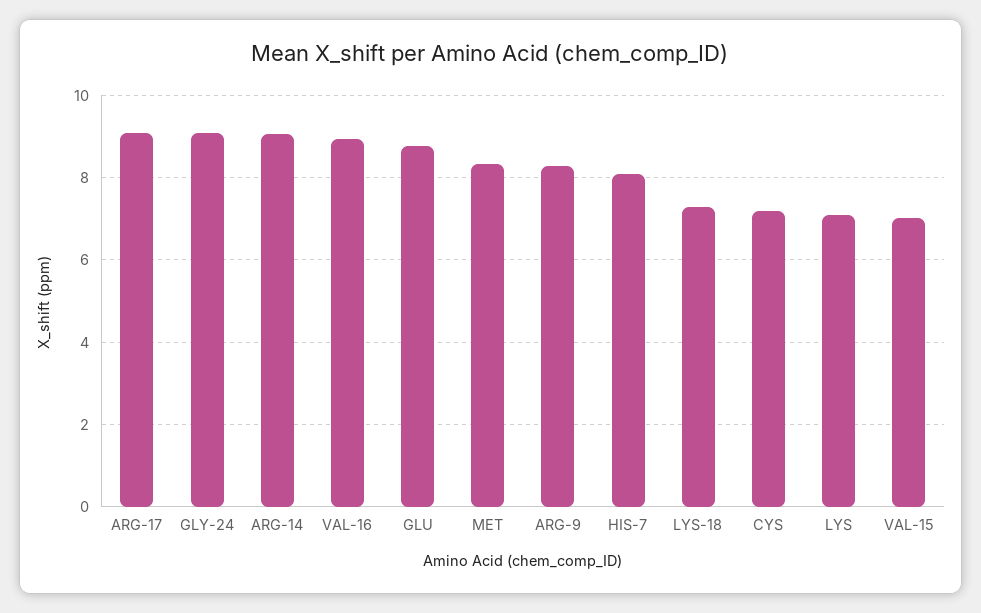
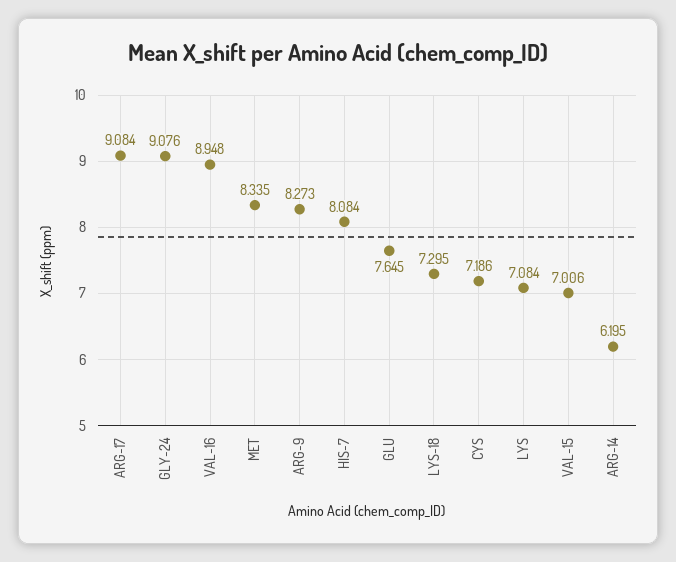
ARG-14: 9 -> 6.195
GLU: 8.8 -> 7.645

